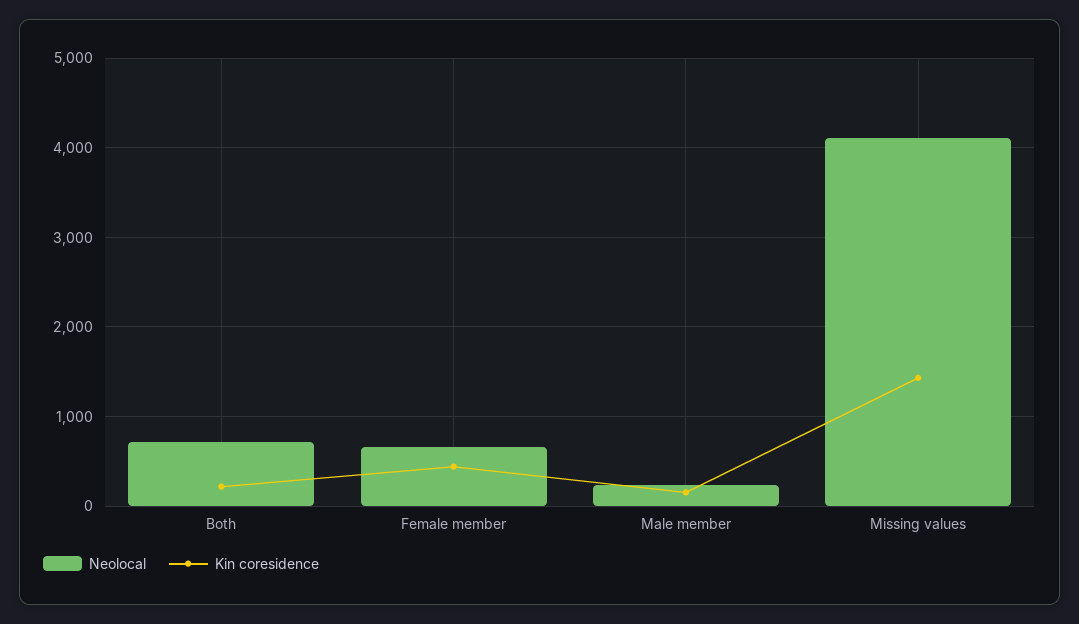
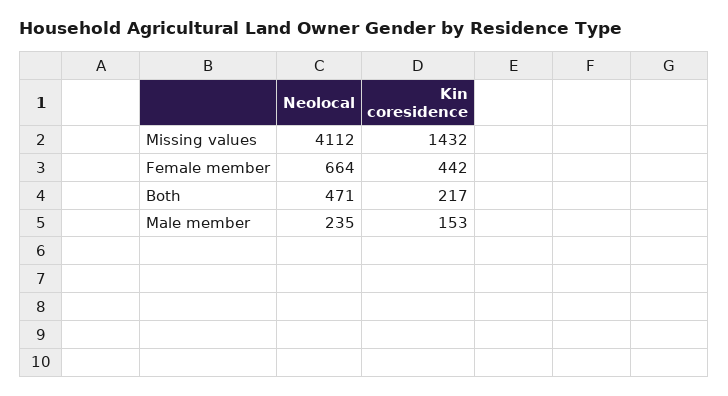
Neolocal, Both: 700 -> 471

